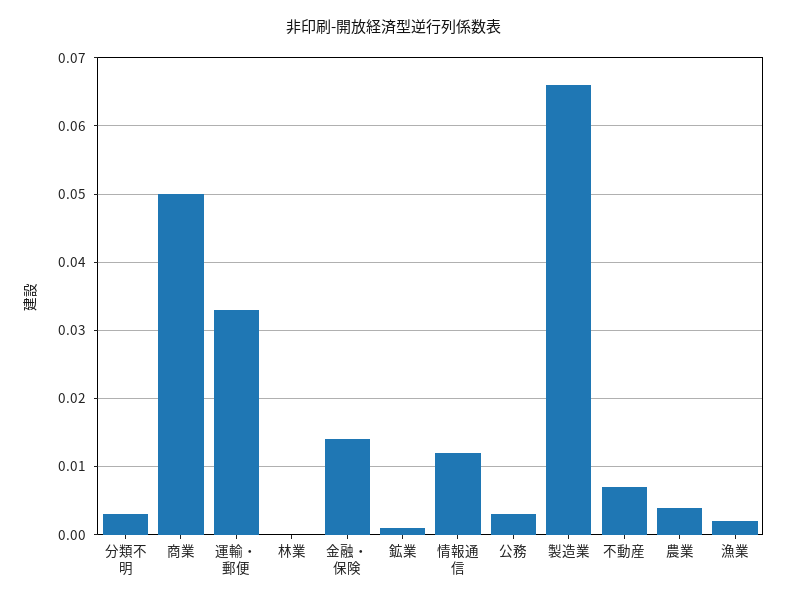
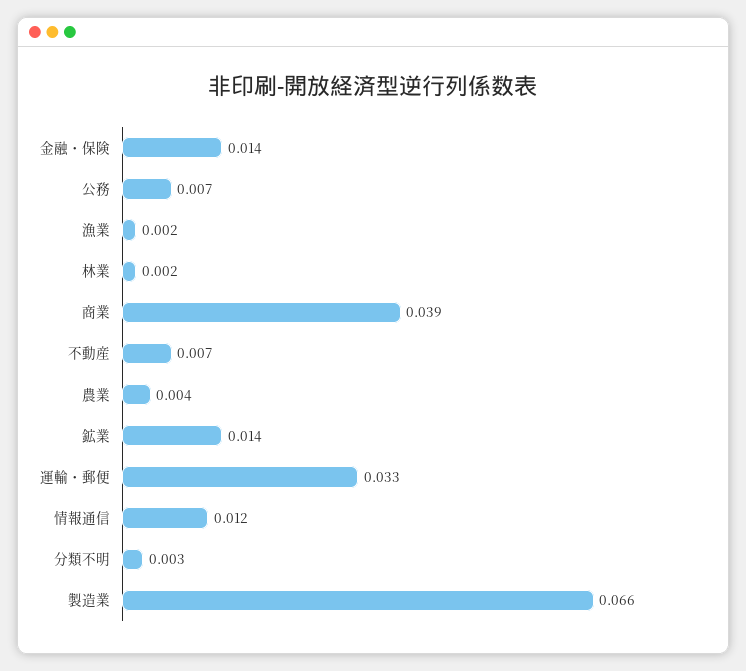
商業: 0.05 -> 0.039
林業: 0 -> 0.002
鉱業: 0.001 -> 0.014
公務: 0.003 -> 0.007

